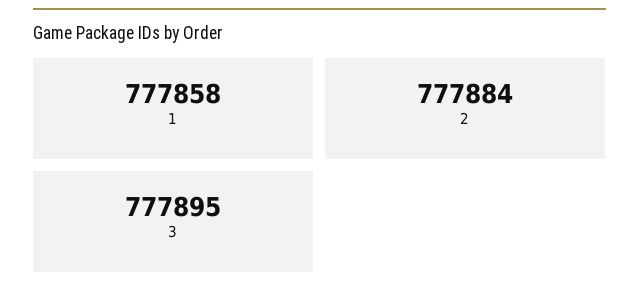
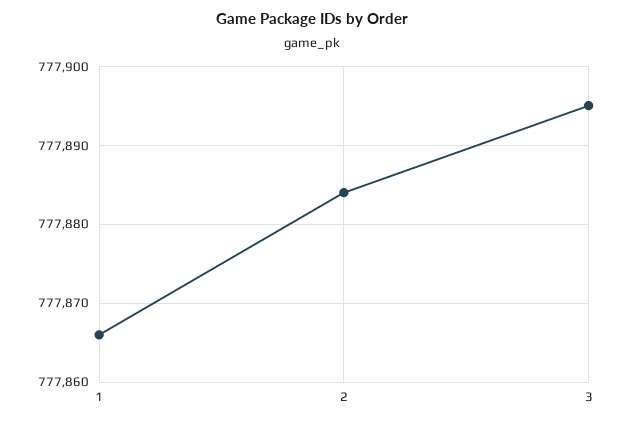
1: 777858 -> 777866

